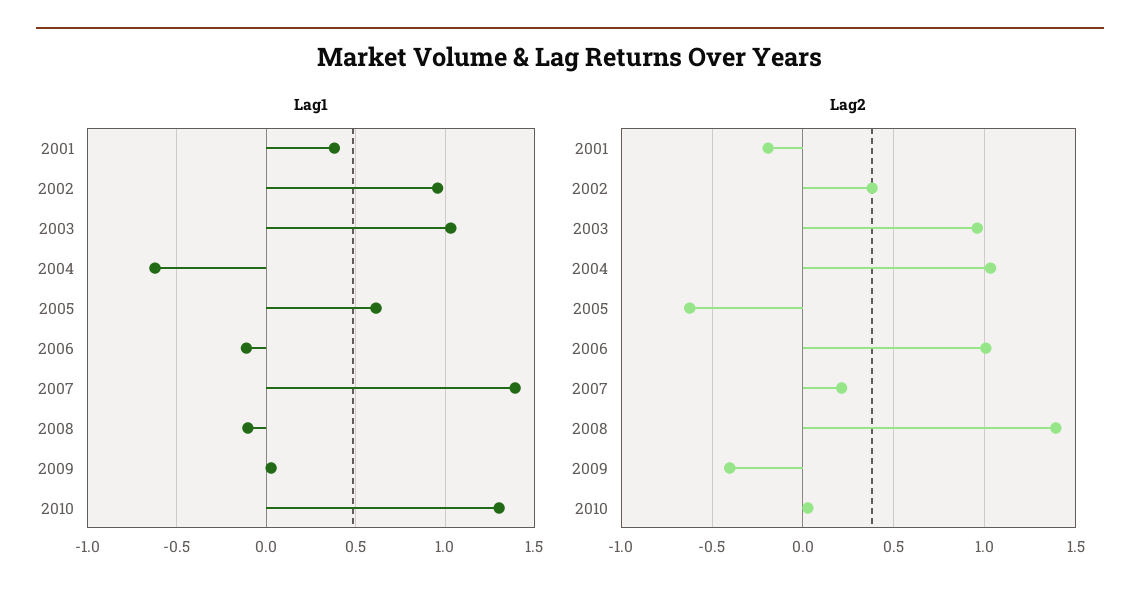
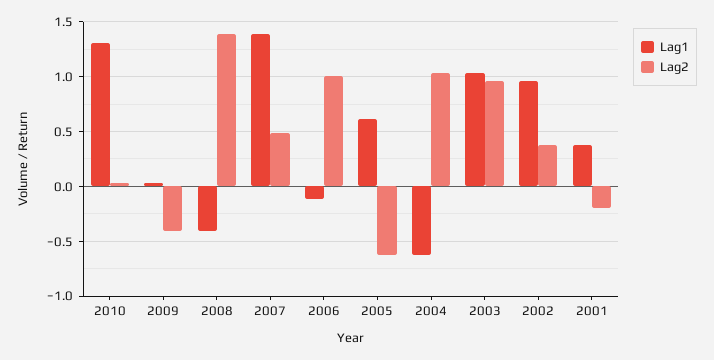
Lag1, 2008: -0.1 -> -0.4
Lag2, 2007: 0.2 -> 0.5

